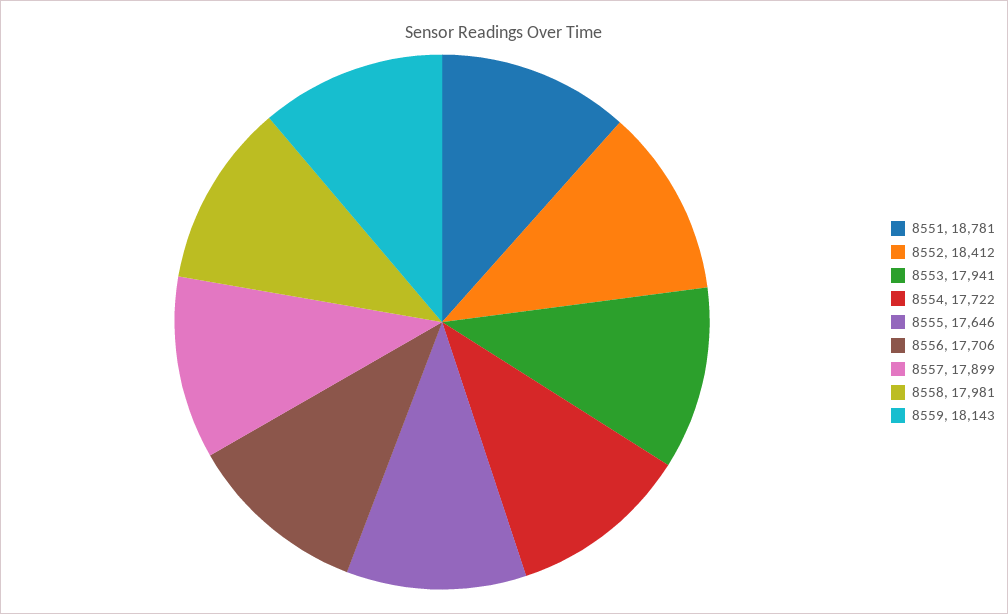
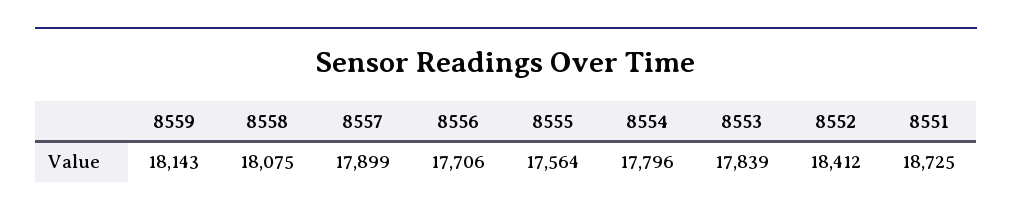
8551: 18781 -> 18725
8553: 17941 -> 17839
8554: 17722 -> 17796
8555: 17646 -> 17564
8558: 17981 -> 18075

